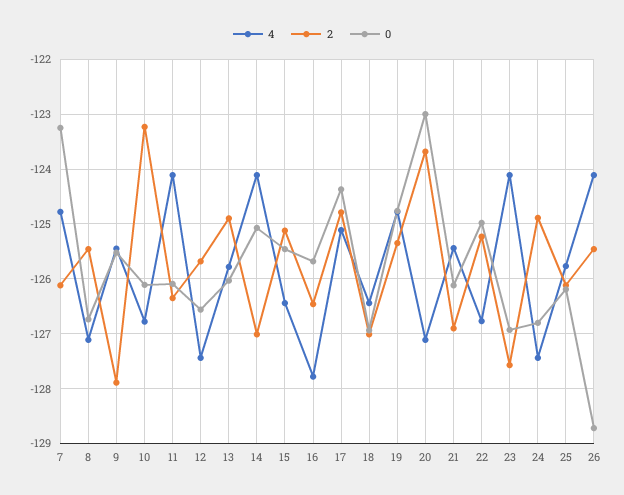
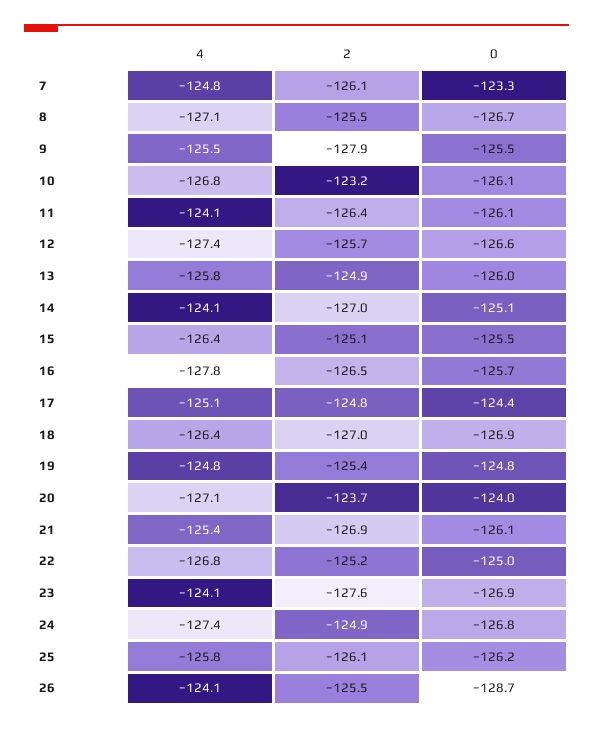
0, 20: -123 -> -124

